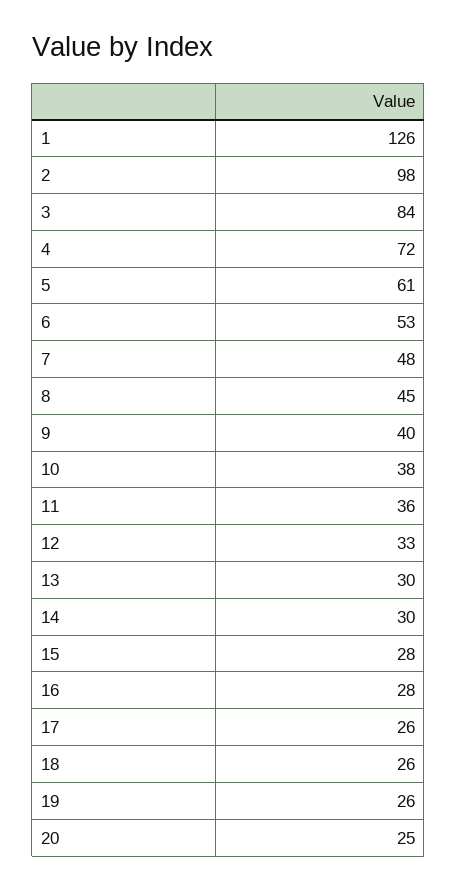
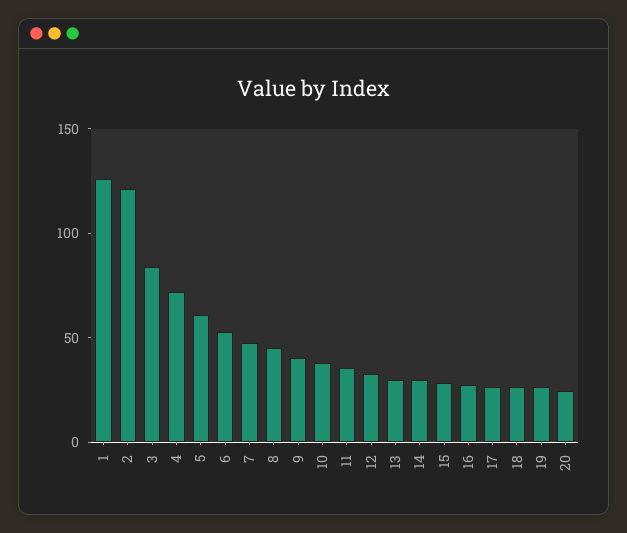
2: 98 -> 120

